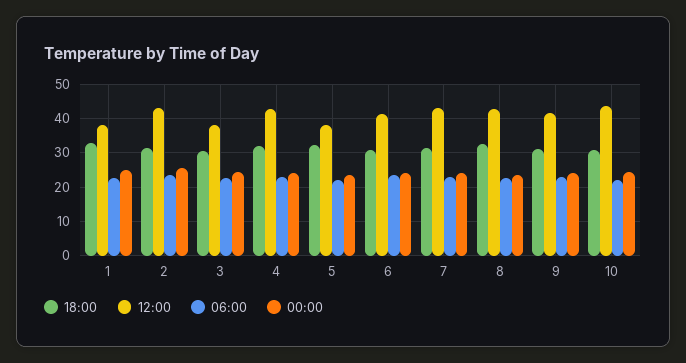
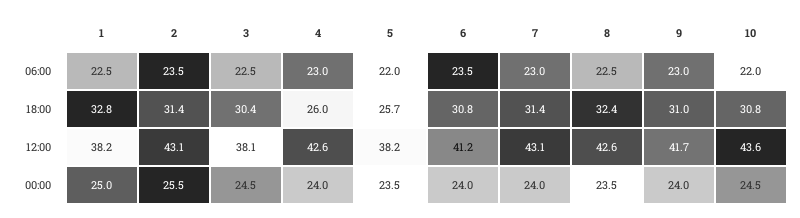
18:00, 4: 32 -> 26
18:00, 5: 32 -> 25.7

